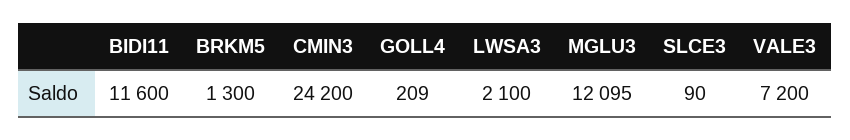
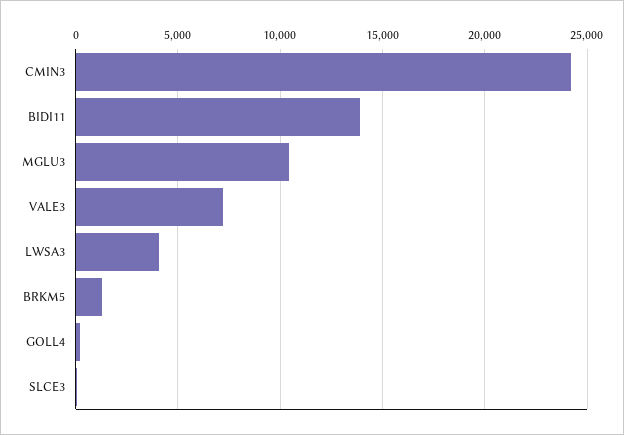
BIDI11: 11600 -> 14000
LWSA3: 2100 -> 4000
MGLU3: 12095 -> 10500

